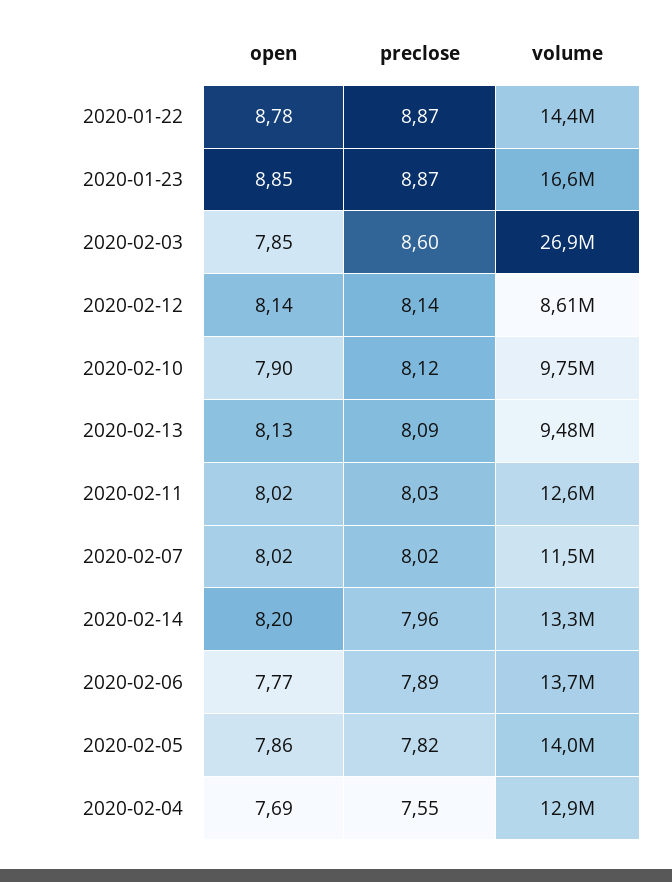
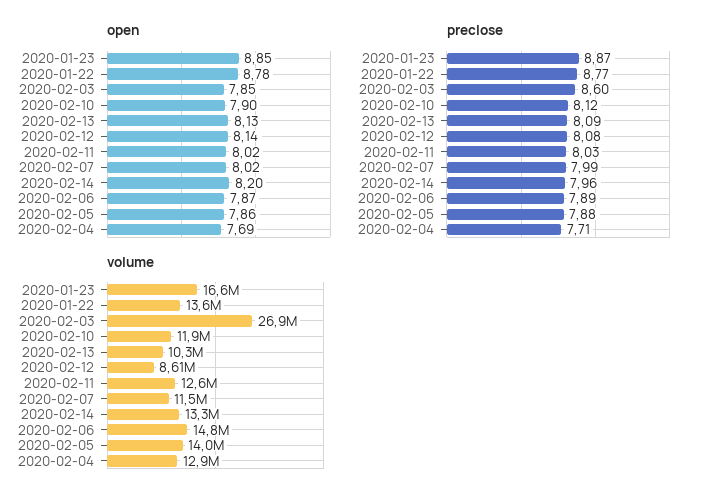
preclose, 2020-01-22: 8.87 -> 8.77
volume, 2020-01-22: 14400000 -> 13600000
preclose, 2020-02-12: 8.14 -> 8.08
volume, 2020-02-10: 9750000 -> 11900000
volume, 2020-02-13: 9480000 -> 10300000
preclose, 2020-02-07: 8.02 -> 7.99
open, 2020-02-06: 7.77 -> 7.87
volume, 2020-02-06: 13700000 -> 14800000
preclose, 2020-02-05: 7.82 -> 7.88
preclose, 2020-02-04: 7.55 -> 7.71

